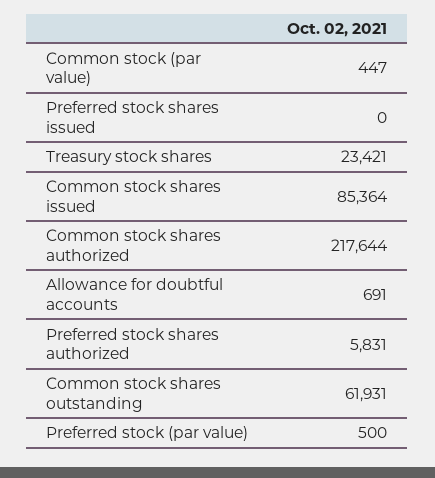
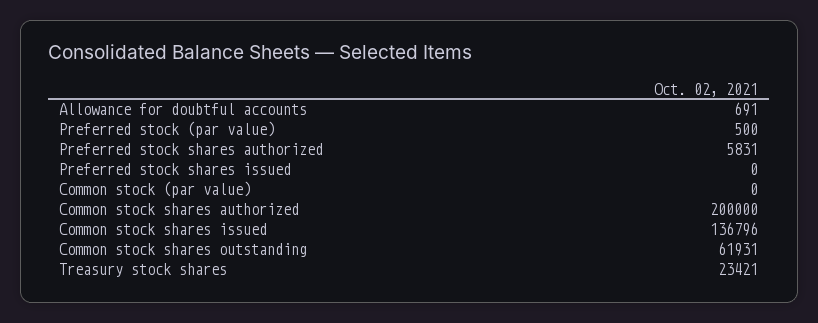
Common stock (par value): 447 -> 0
Common stock shares issued: 85364 -> 136796
Common stock shares authorized: 217644 -> 200000

